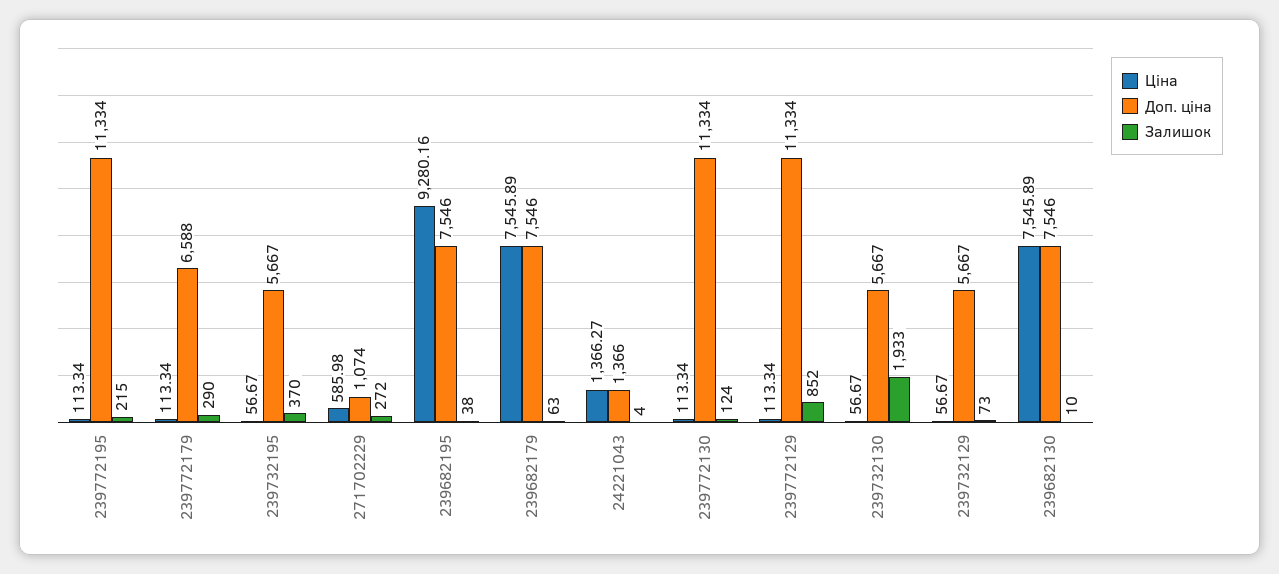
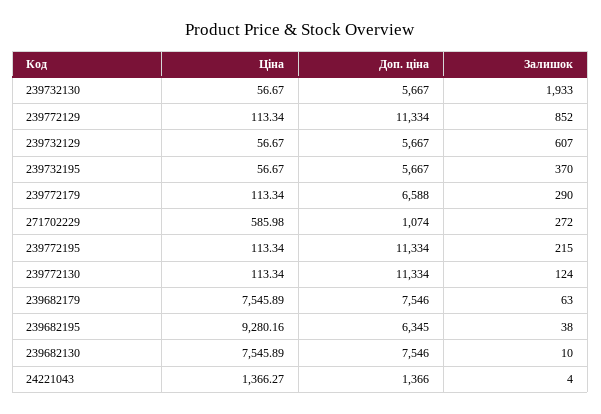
Доп. ціна, 239682195: 7546 -> 6345
Залишок, 239732129: 73 -> 607

